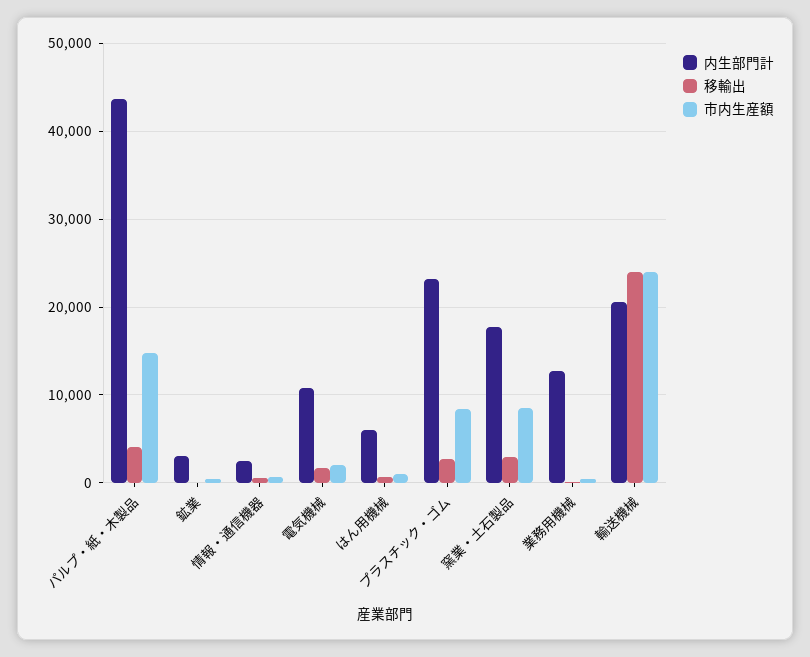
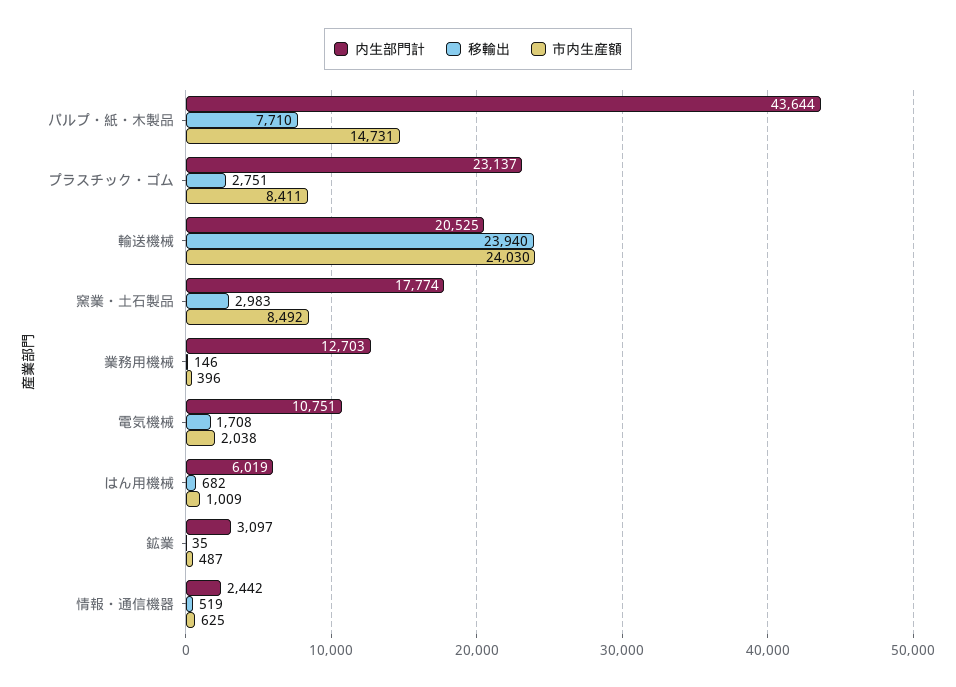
移輸出, パルプ・紙・木製品: 4000 -> 7710

